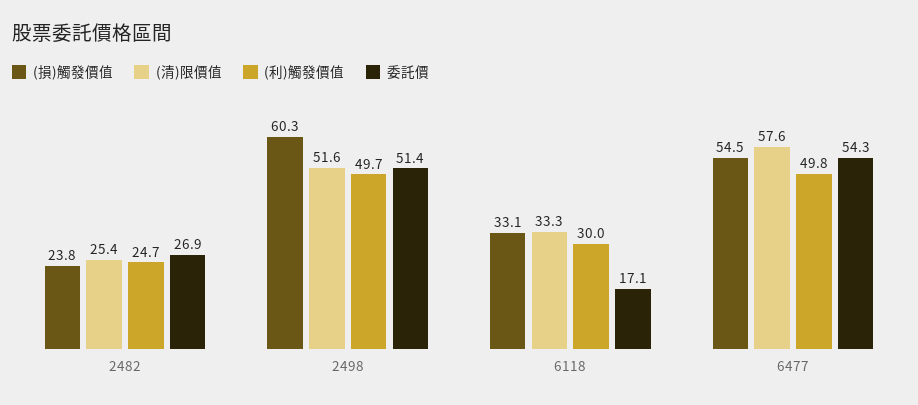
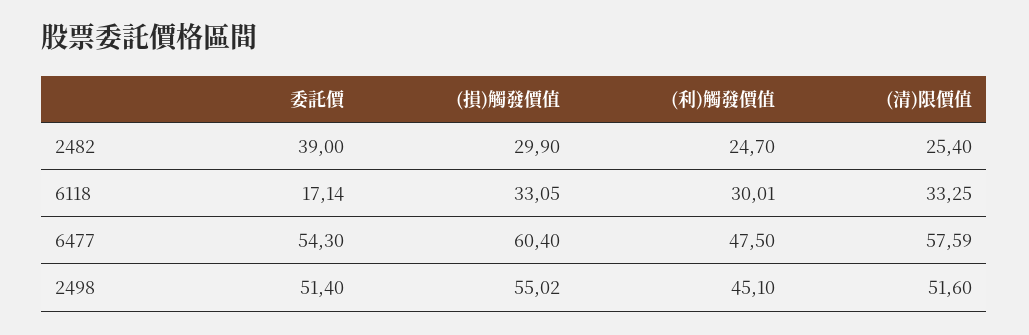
(損)觸發價值, 2482: 23.8 -> 29.9
委託價, 2482: 26.9 -> 39
(損)觸發價值, 2498: 60.3 -> 55.02
(利)觸發價值, 2498: 49.7 -> 45.1
(損)觸發價值, 6477: 54.5 -> 60.4
(利)觸發價值, 6477: 49.8 -> 47.5

